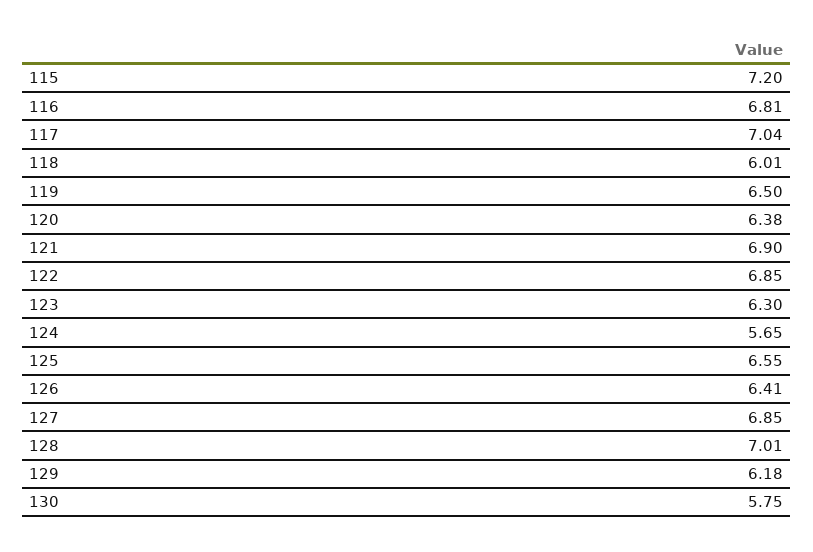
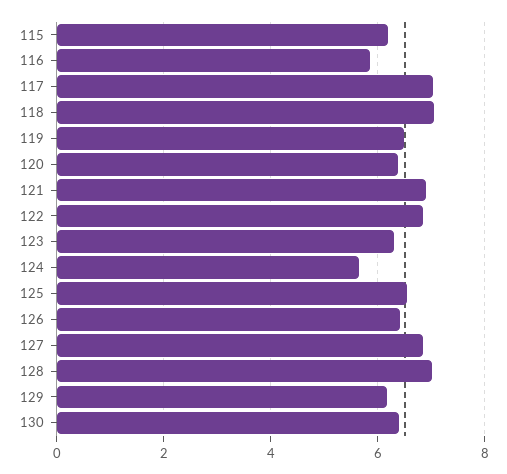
115: 7.2 -> 6.2
116: 6.81 -> 5.8
118: 6.01 -> 7
130: 5.75 -> 6.4

